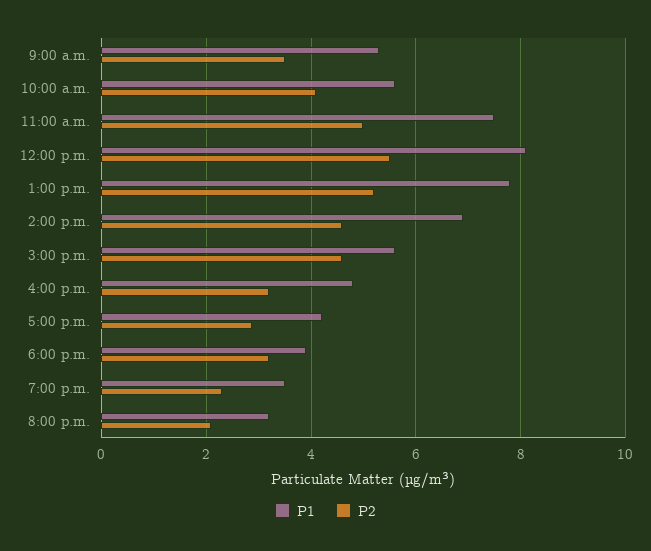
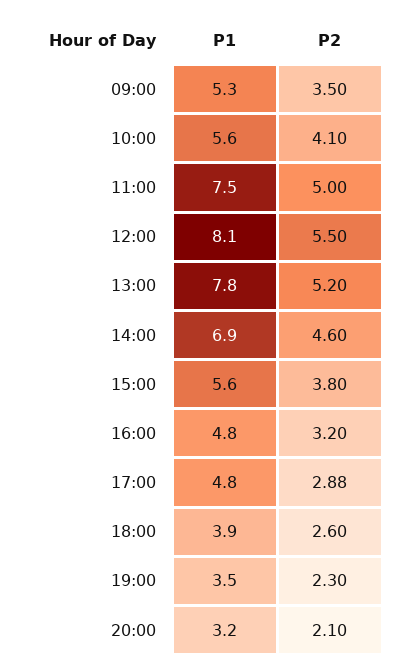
P2, 3:00 p.m.: 4.6 -> 3.8
P1, 5:00 p.m.: 4.2 -> 4.8
P2, 6:00 p.m.: 3.2 -> 2.6

